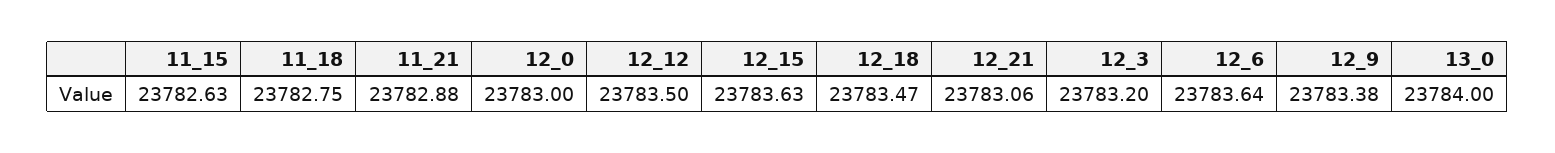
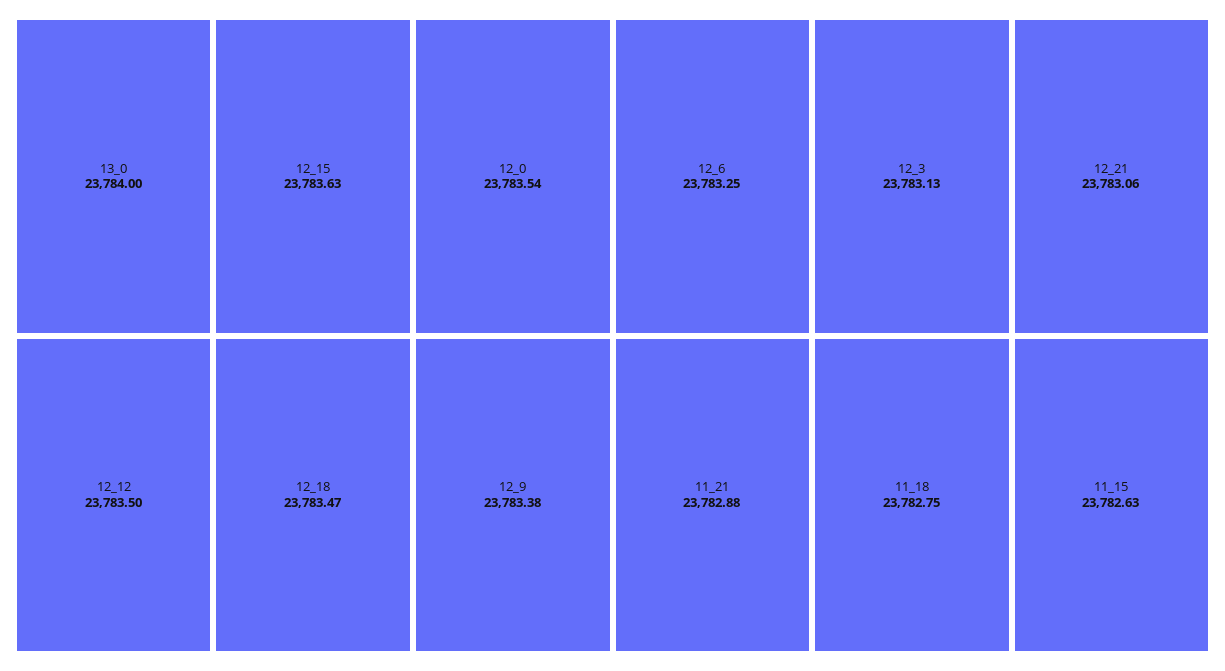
12_0: 23783 -> 23783.54
12_3: 23783.2 -> 23783.13
12_6: 23783.64 -> 23783.25

